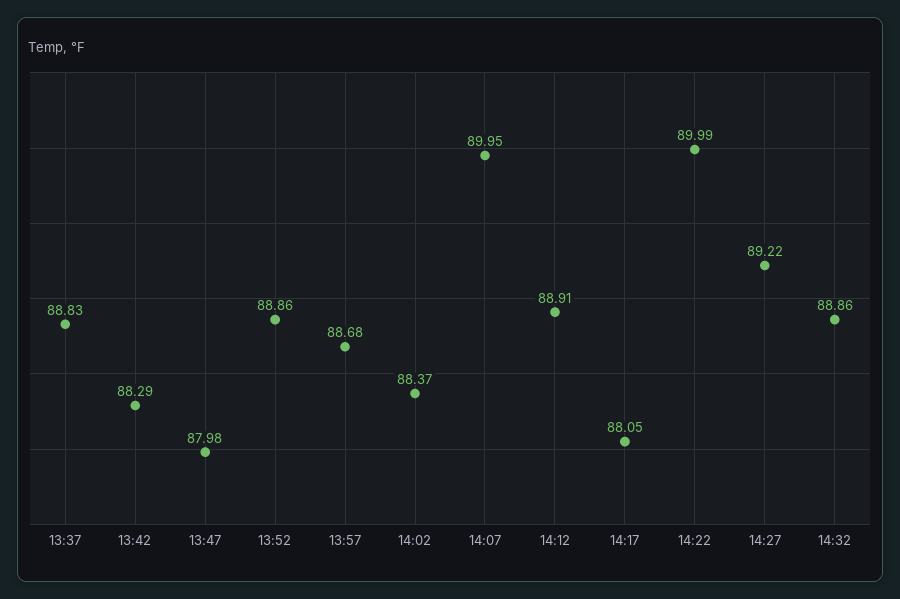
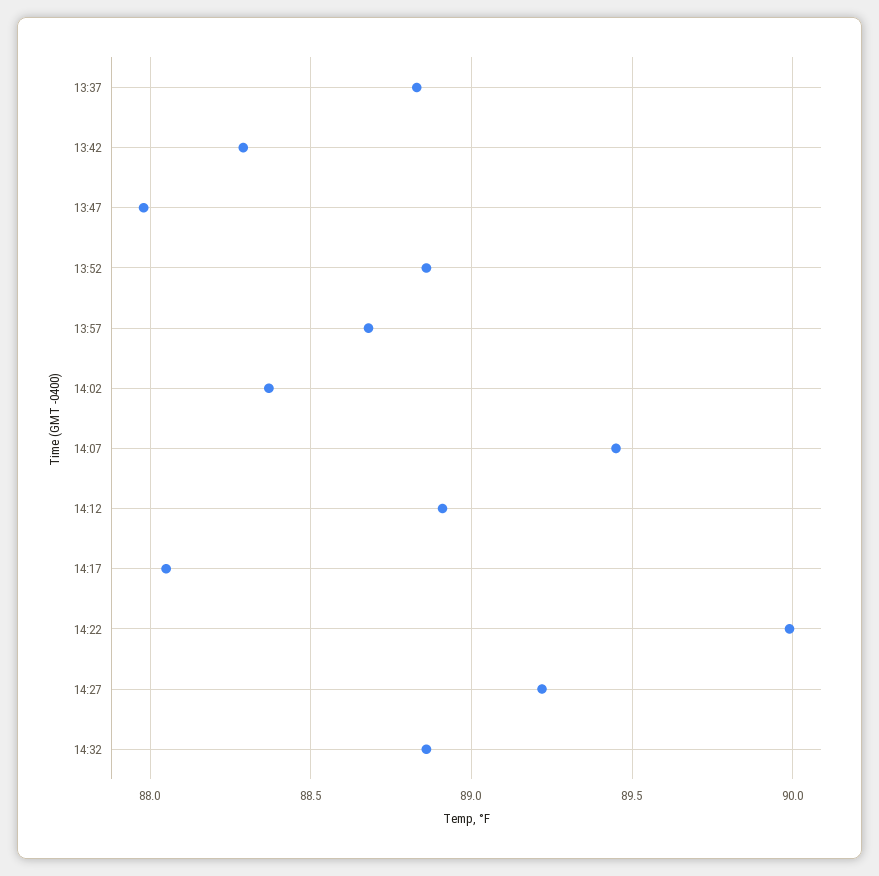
14:07: 89.95 -> 89.45

